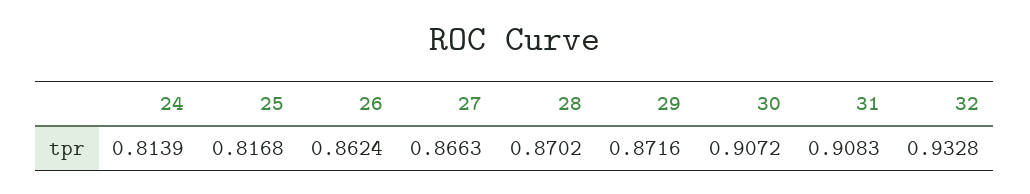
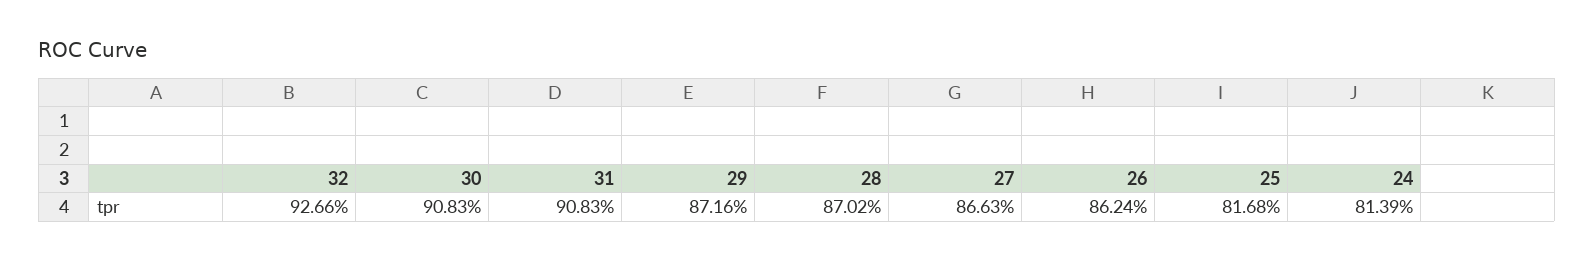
30: 0.9072 -> 0.9083
32: 0.9328 -> 0.9266

